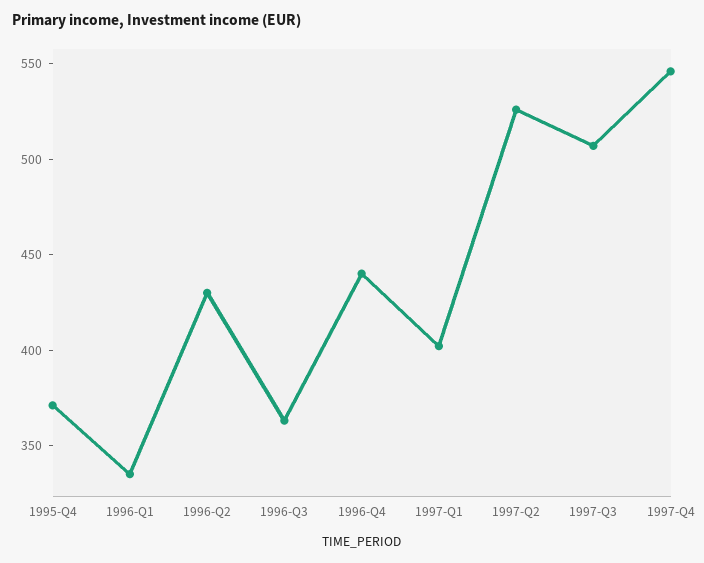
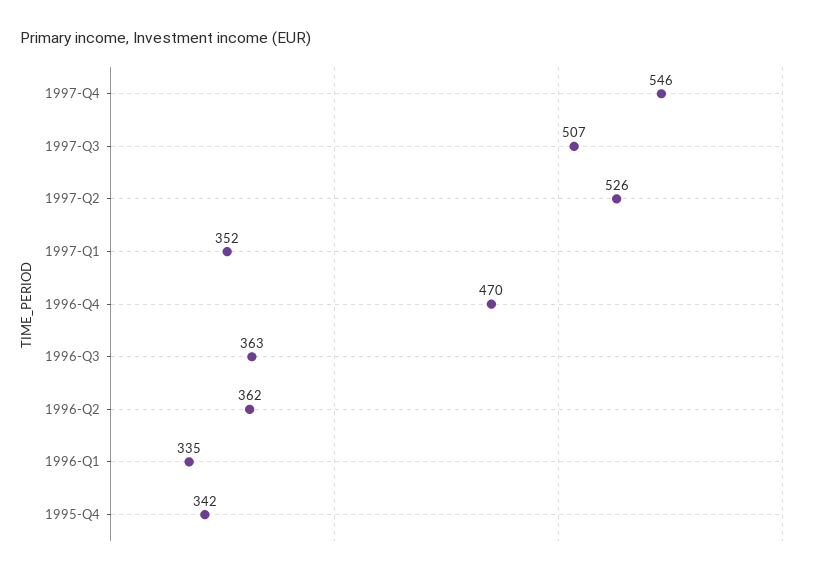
1995-Q4: 370 -> 342
1996-Q2: 430 -> 362
1996-Q4: 440 -> 470
1997-Q1: 400 -> 352

